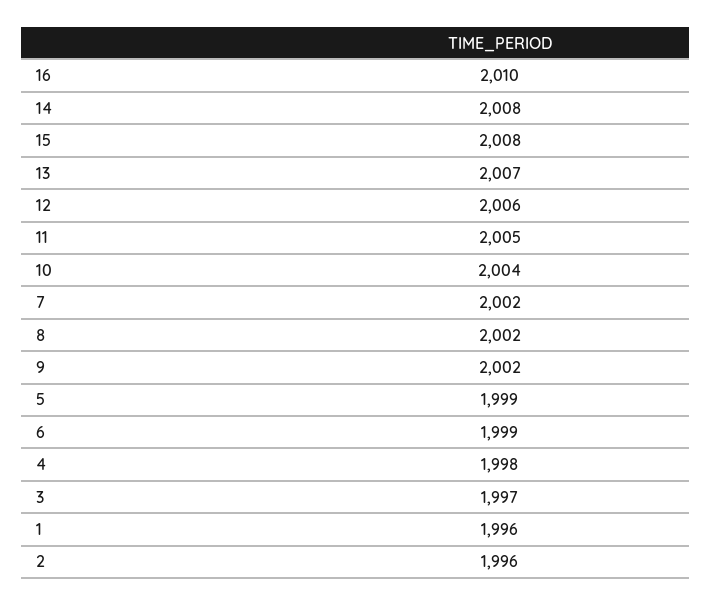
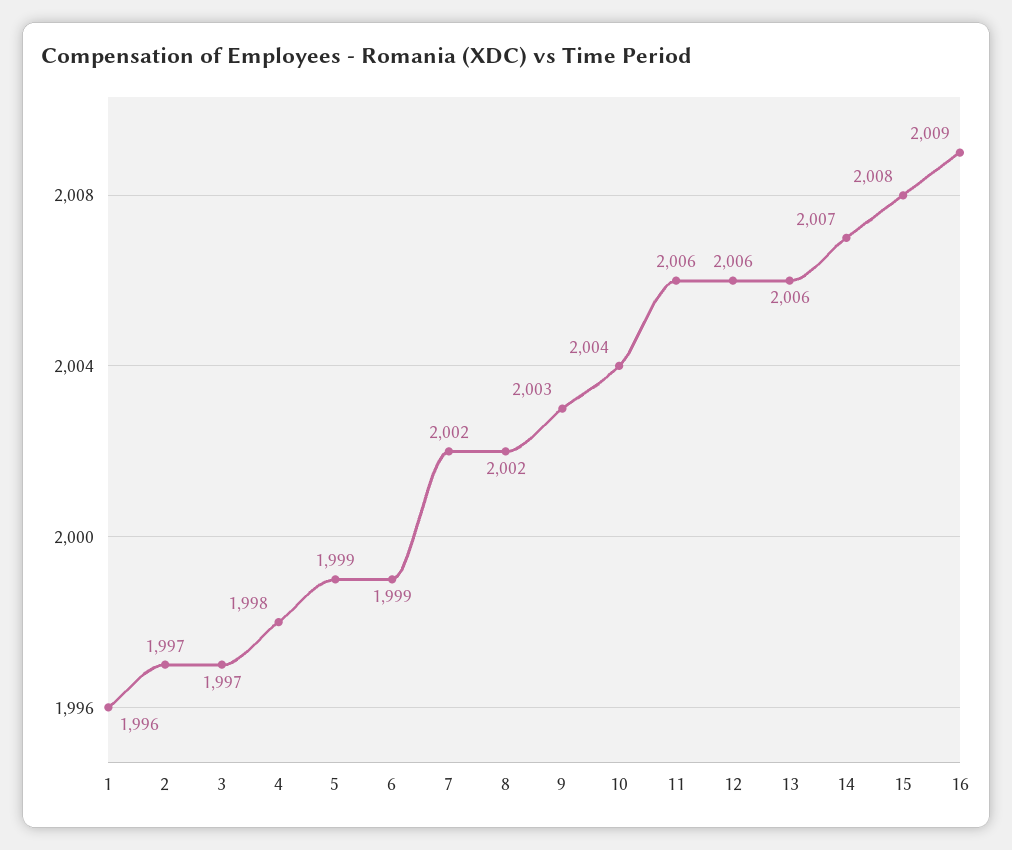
16: 2010 -> 2009
14: 2008 -> 2007
13: 2007 -> 2006
11: 2005 -> 2006
9: 2002 -> 2003
2: 1996 -> 1997

